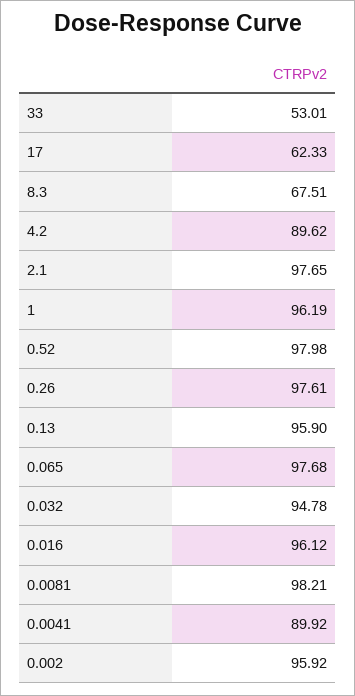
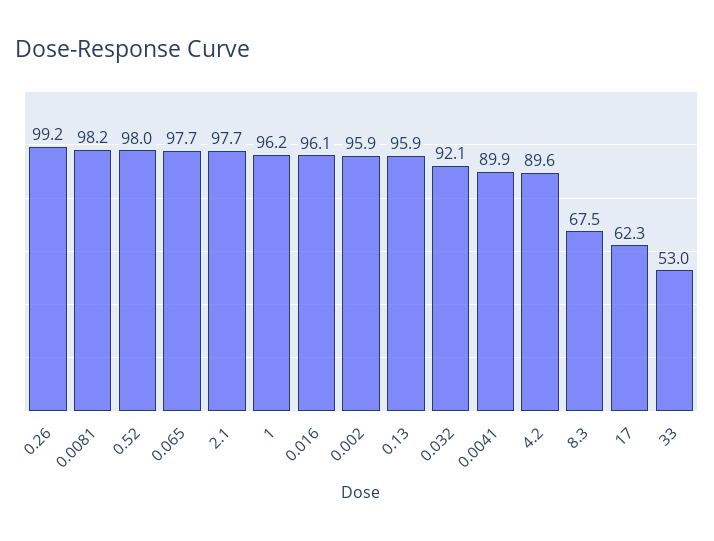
0.26: 97.61 -> 99.2
0.032: 94.78 -> 92.1

